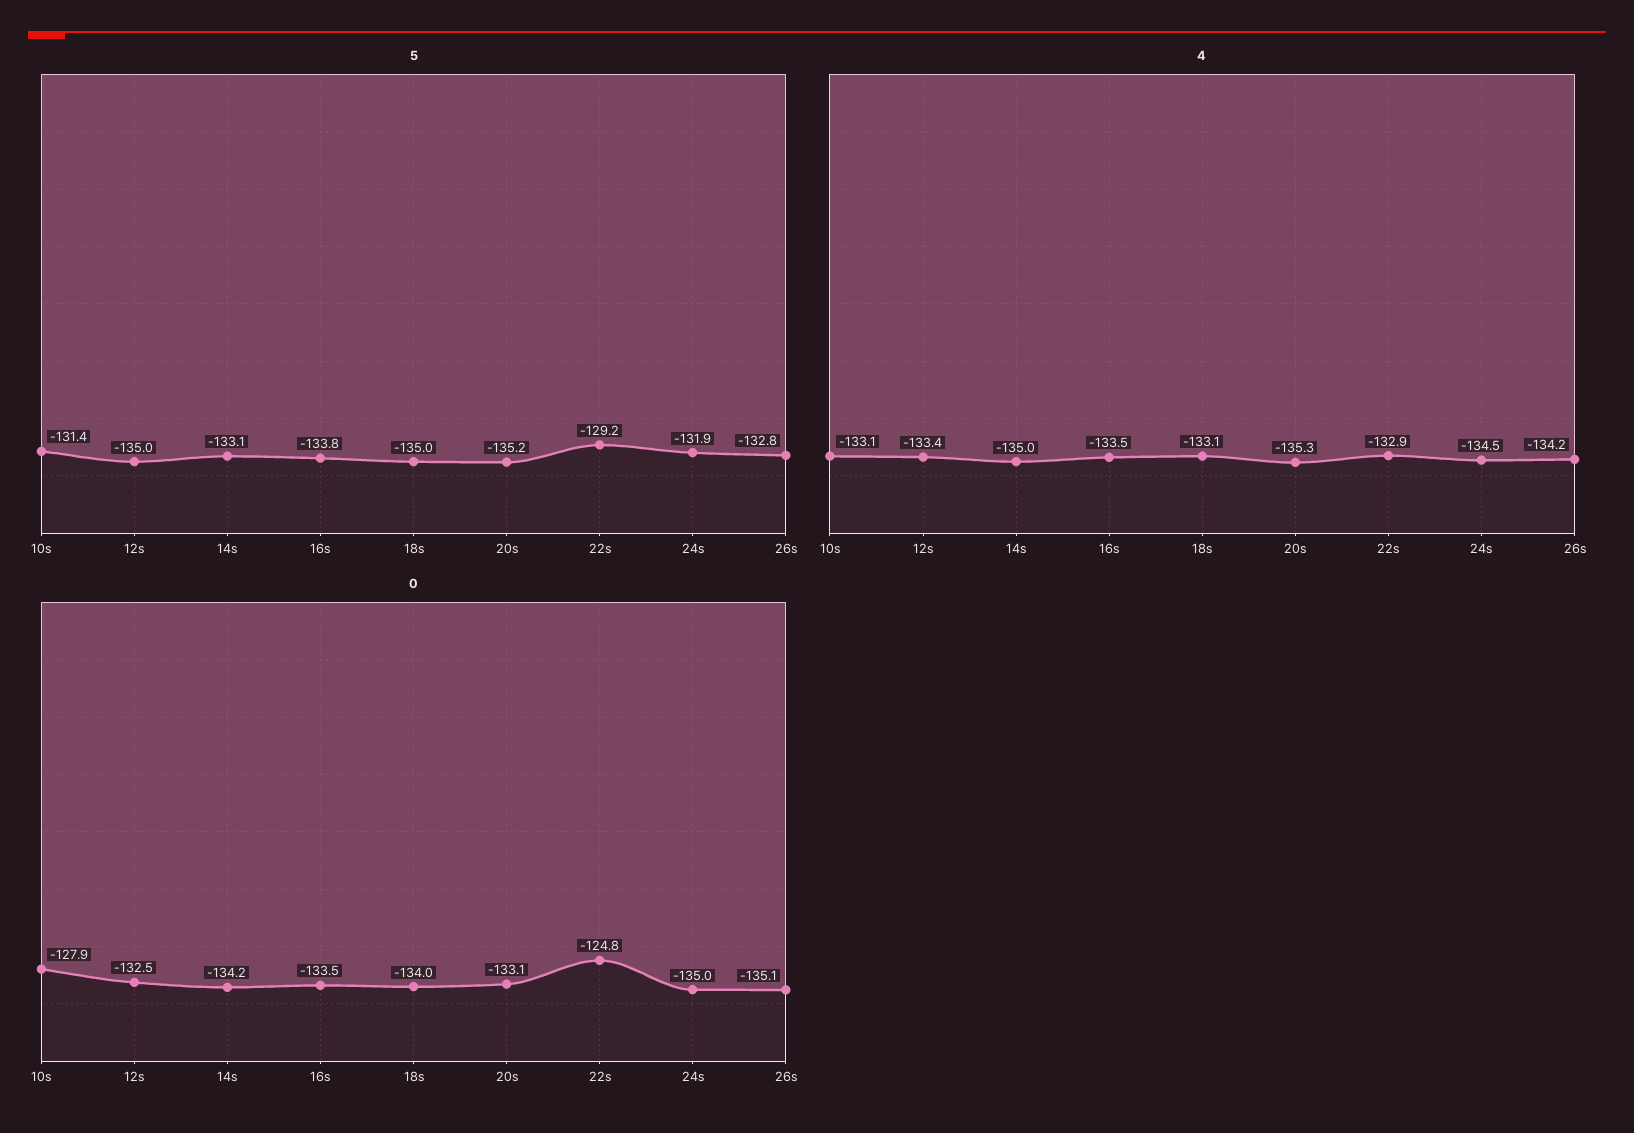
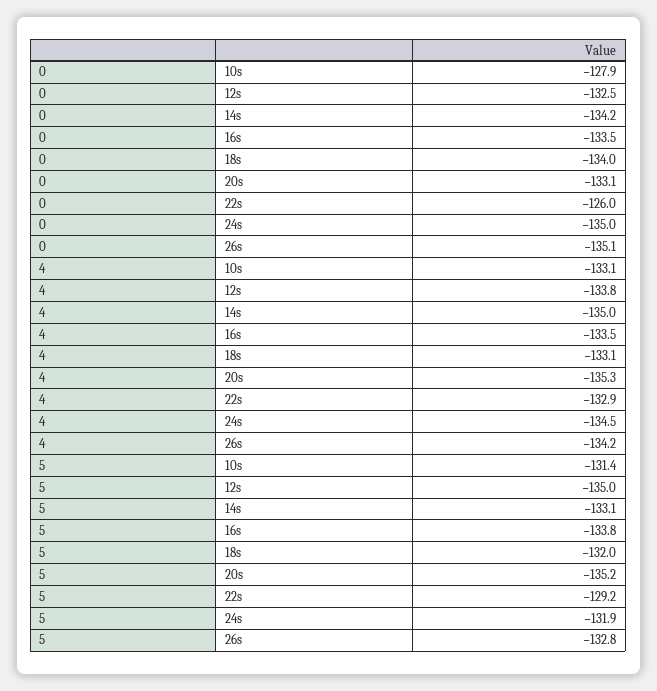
5, 18s: -135 -> -132
4, 12s: -133.4 -> -133.8
0, 22s: -124.8 -> -126

